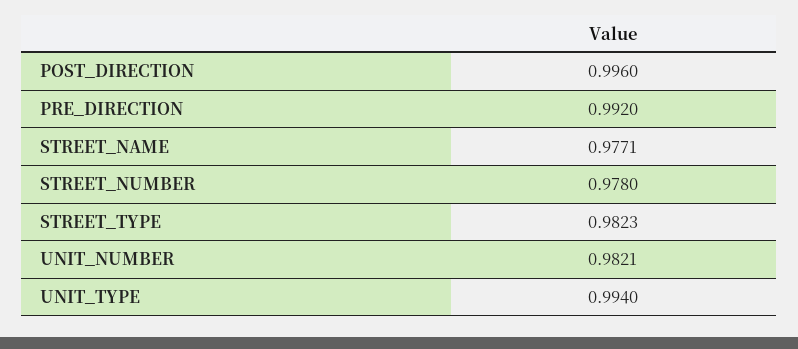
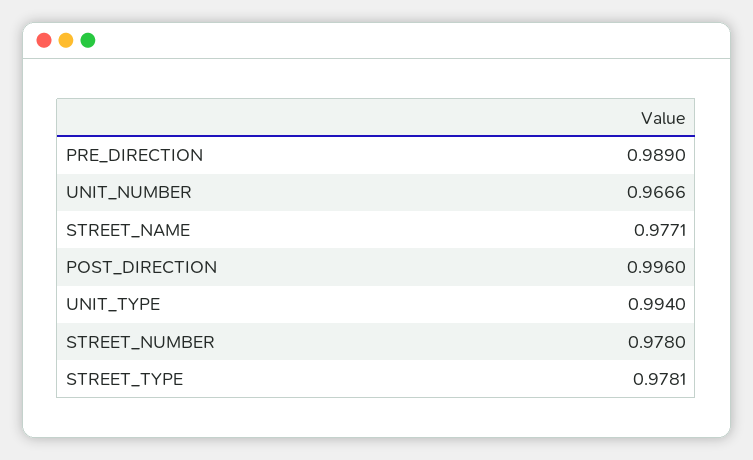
PRE_DIRECTION: 0.992 -> 0.989
STREET_TYPE: 0.9823 -> 0.9781
UNIT_NUMBER: 0.9821 -> 0.9666

